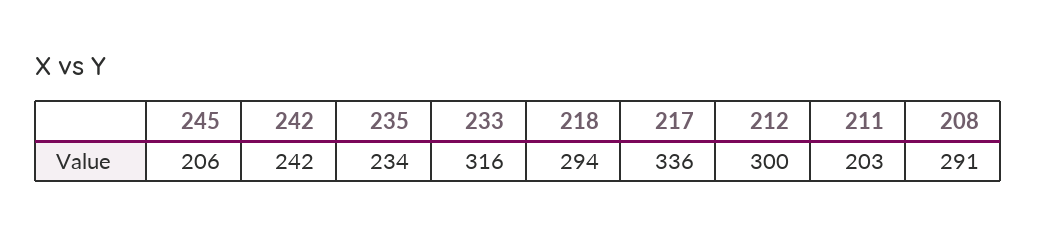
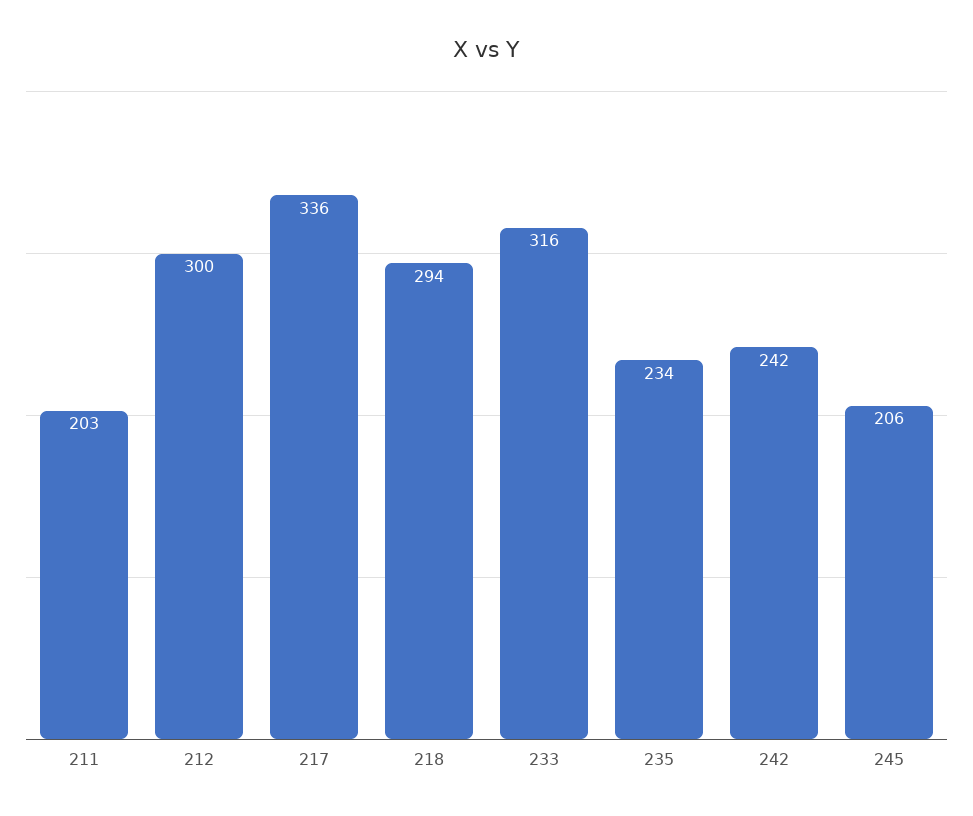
208: 291 -> none

